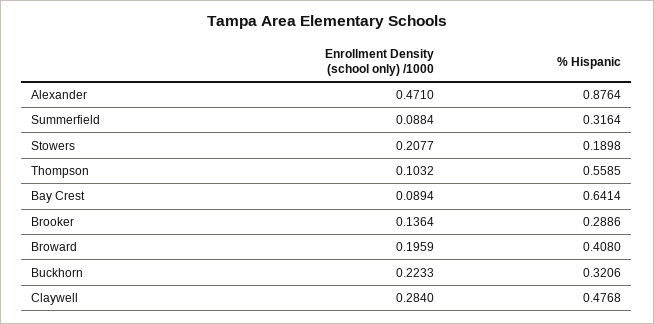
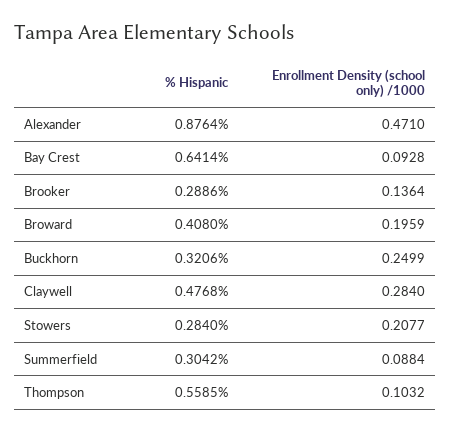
% Hispanic, Summerfield: 0.3164 -> 0.3042
% Hispanic, Stowers: 0.1898 -> 0.284
Enrollment Density (school only) /1000, Bay Crest: 0.0894 -> 0.0928
Enrollment Density (school only) /1000, Buckhorn: 0.2233 -> 0.2499

